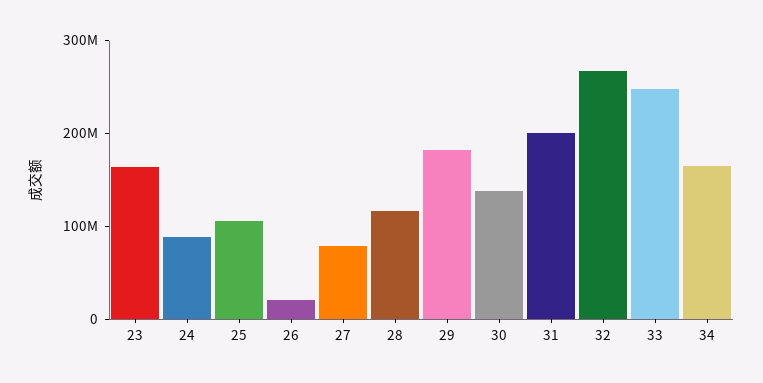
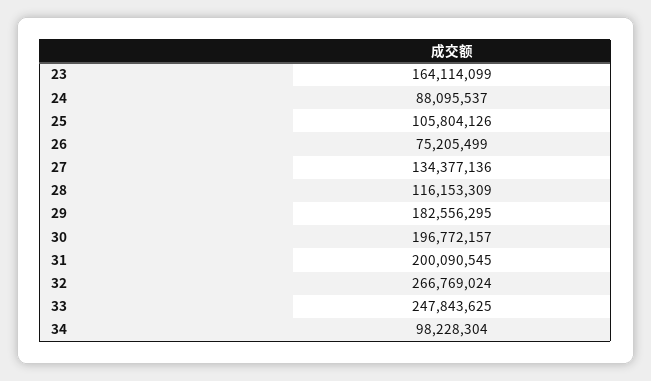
26: 20000000 -> 75205499
27: 80000000 -> 134377136
30: 140000000 -> 196772157
34: 160000000 -> 98228304

